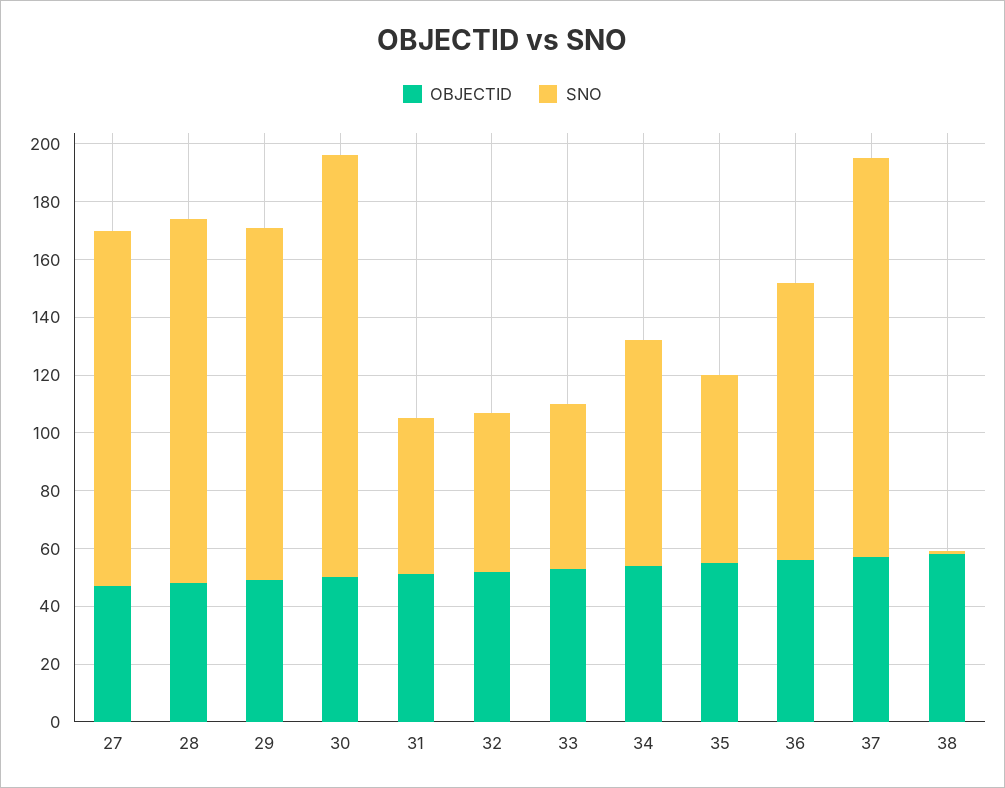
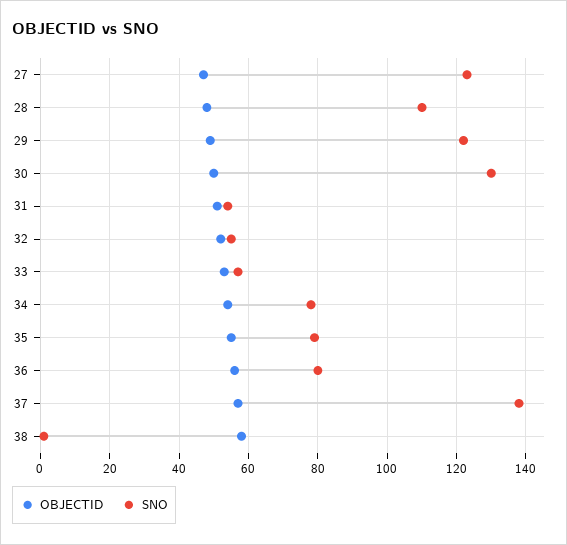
SNO, 28: 125 -> 110
SNO, 30: 145 -> 130
SNO, 35: 65 -> 80
SNO, 36: 95 -> 80

